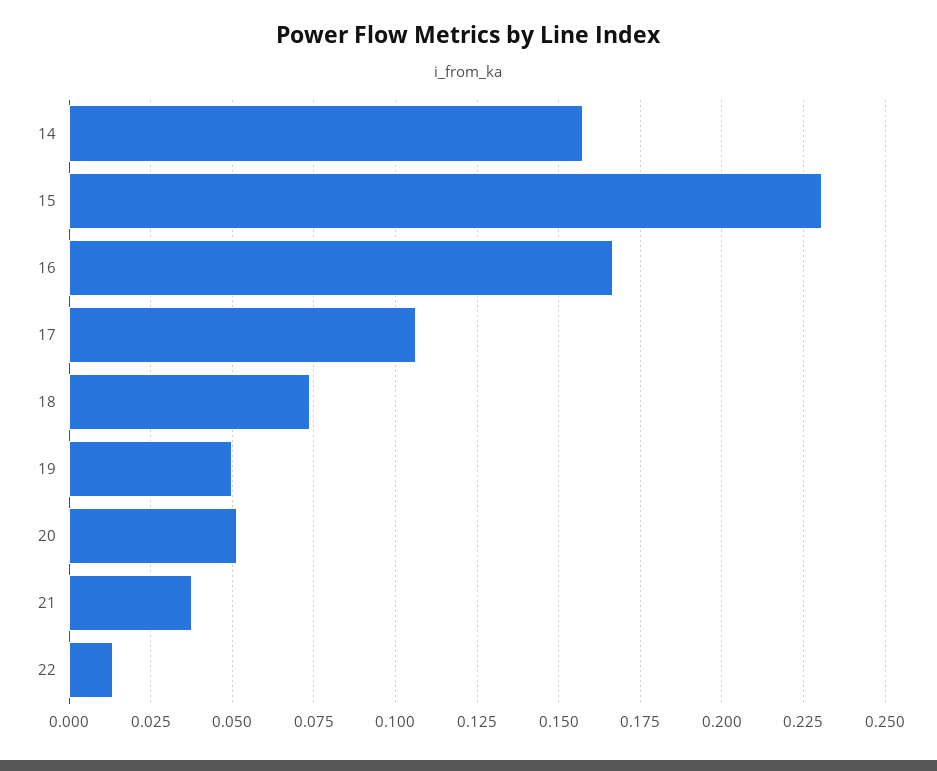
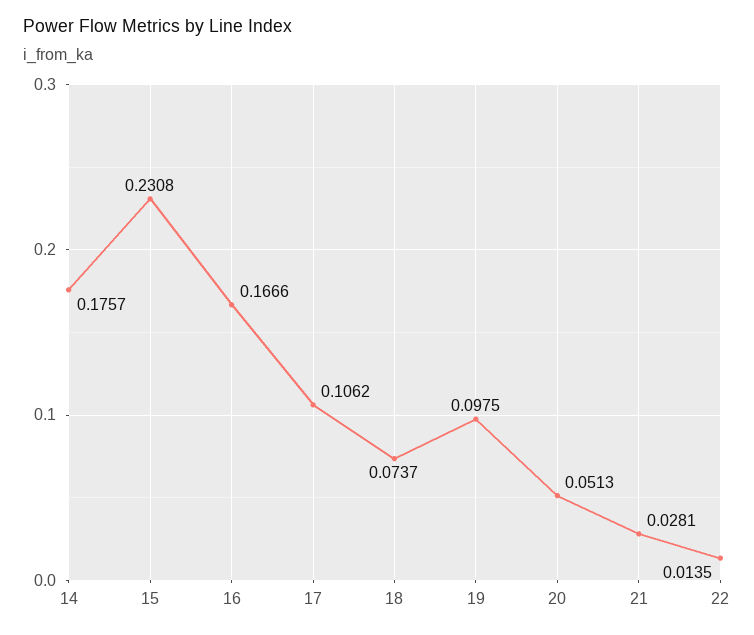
14: 0.1575 -> 0.1757
19: 0.05 -> 0.0975
21: 0.0375 -> 0.0281

